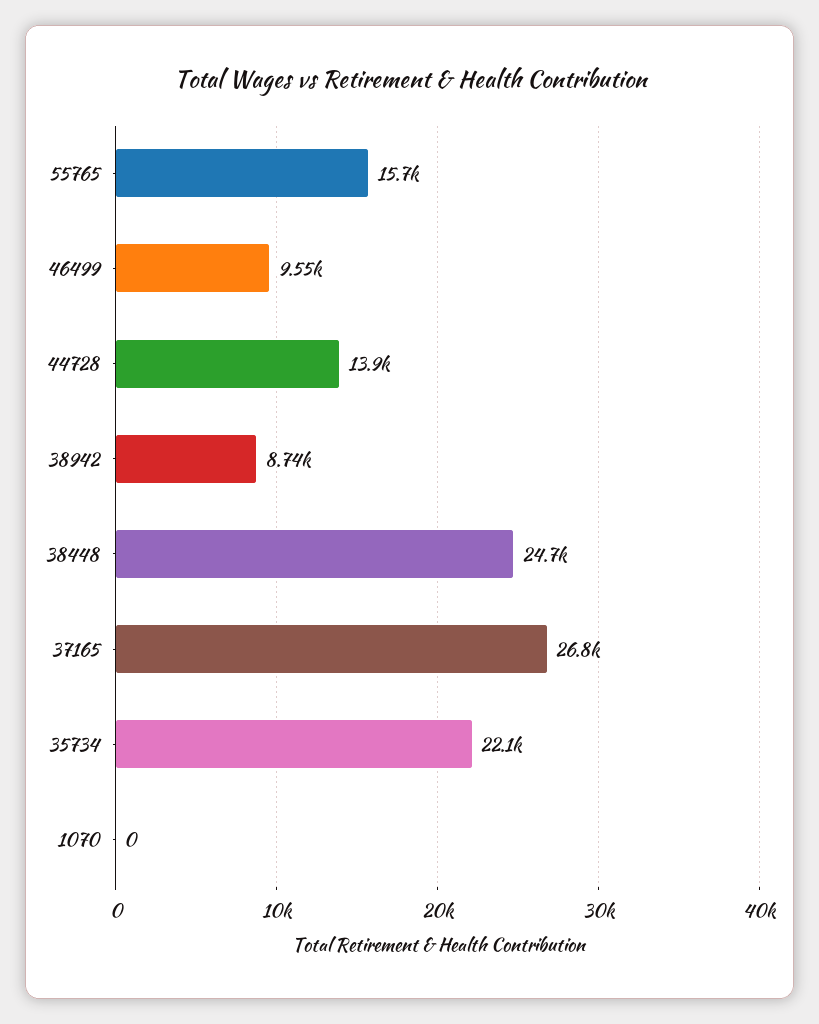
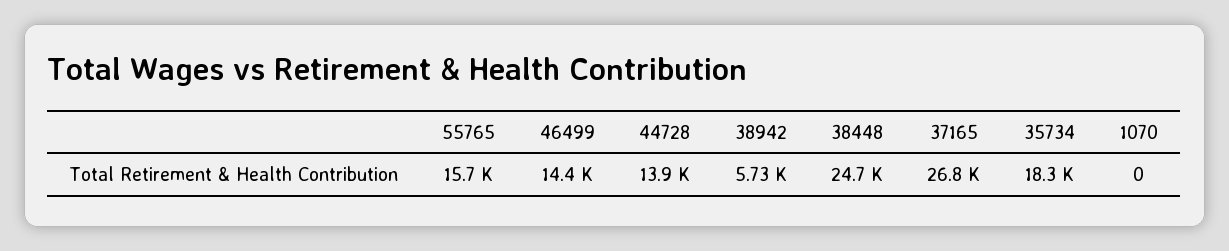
46499: 9550 -> 14400
38942: 8740 -> 5730
35734: 22100 -> 18300

